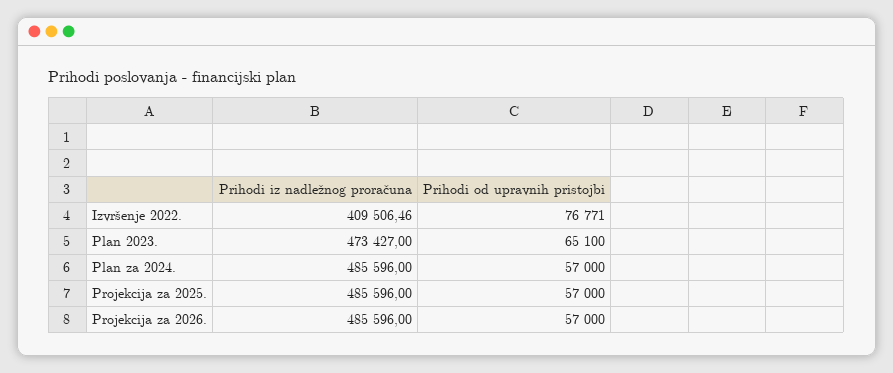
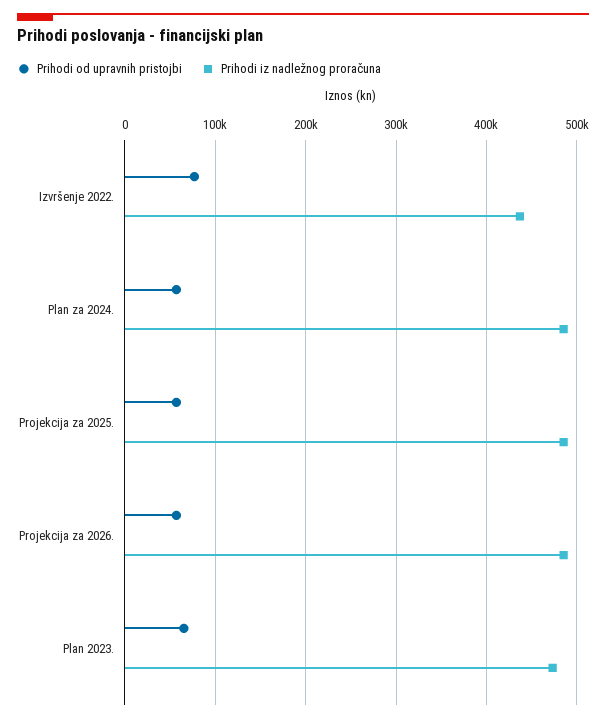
Prihodi iz nadležnog proračuna, Izvršenje 2022.: 409506.46 -> 440000

